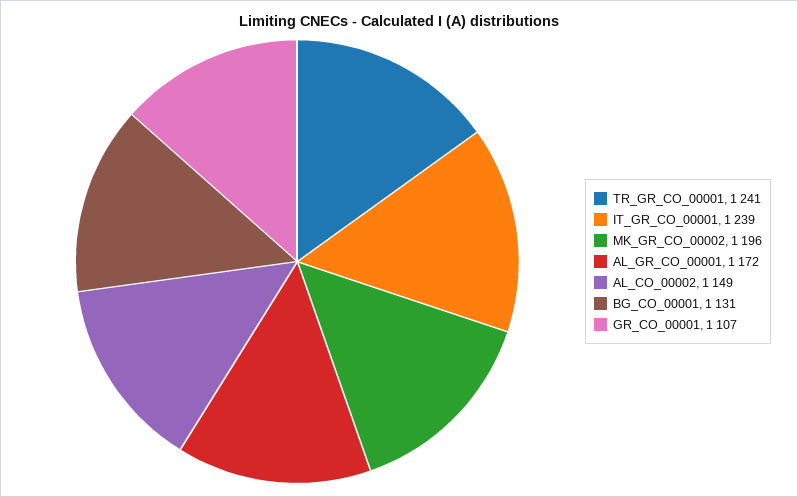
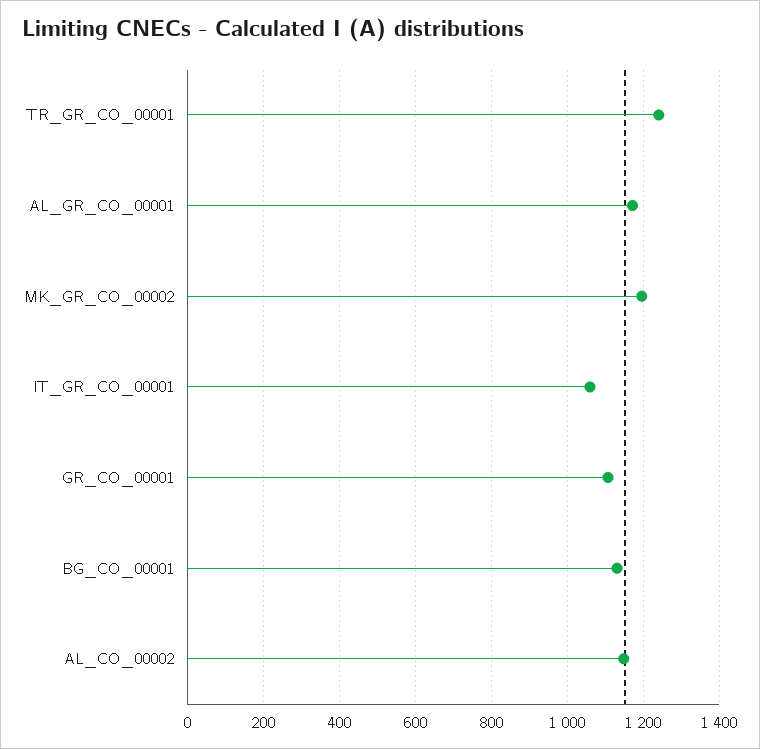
IT_GR_CO_00001: 1239 -> 1060

